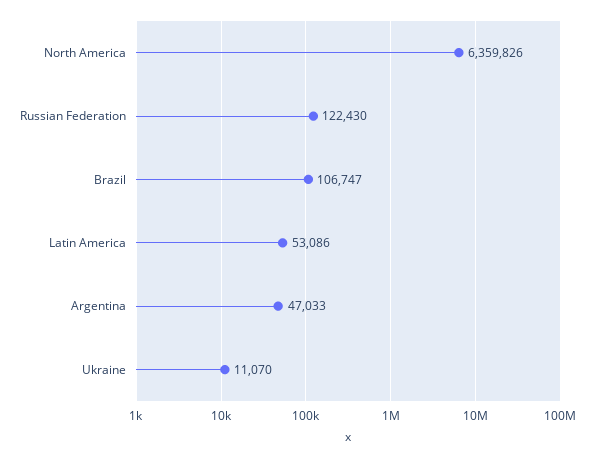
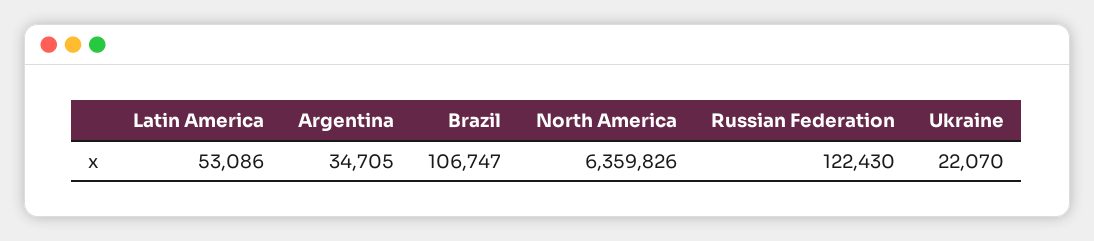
Argentina: 47033 -> 34705
Ukraine: 11070 -> 22070

